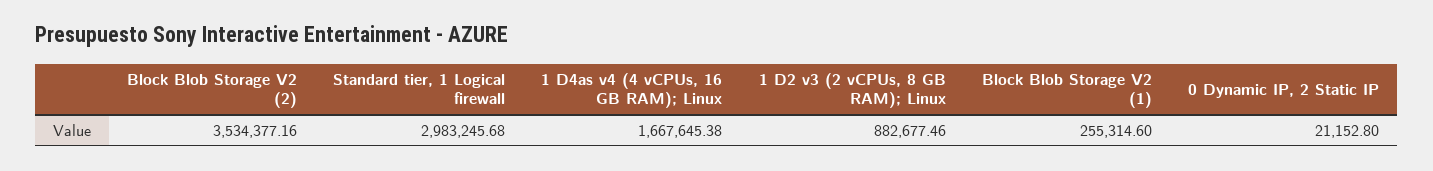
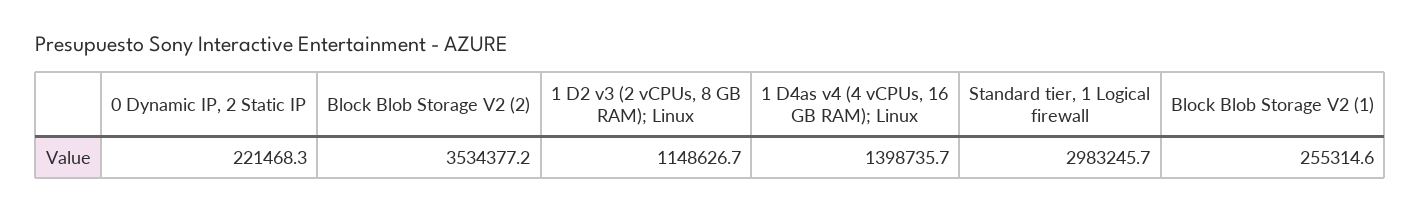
1 D4as v4 (4 vCPUs, 16 GB RAM); Linux: 1667645.38 -> 1398735.7
1 D2 v3 (2 vCPUs, 8 GB RAM); Linux: 882677.46 -> 1148626.7
0 Dynamic IP, 2 Static IP: 21152.8 -> 221468.3

